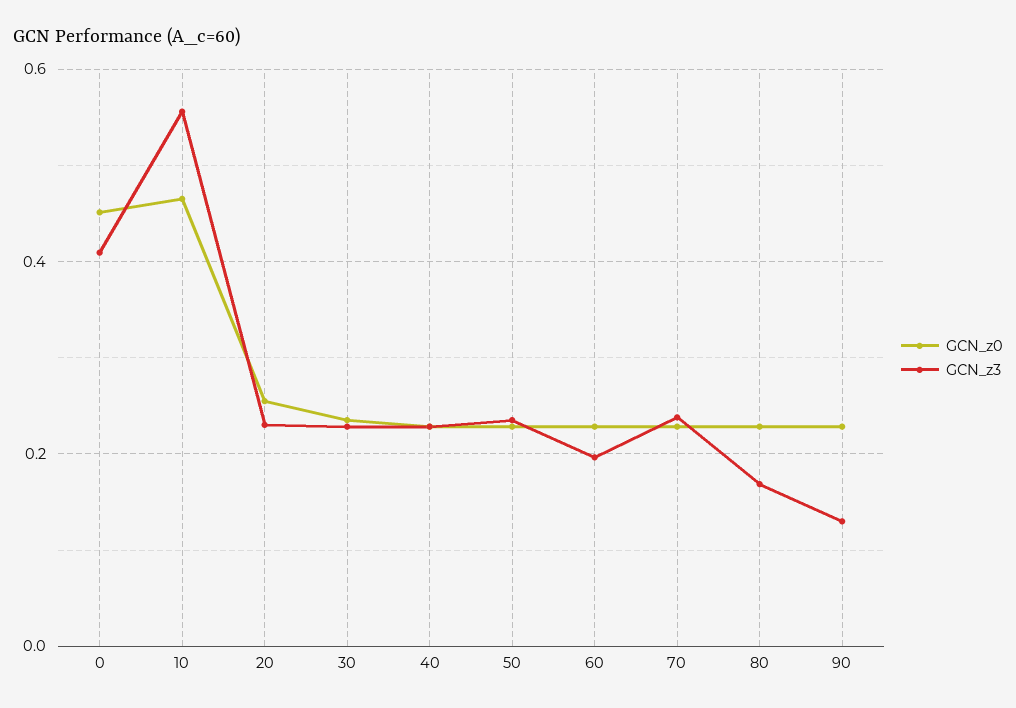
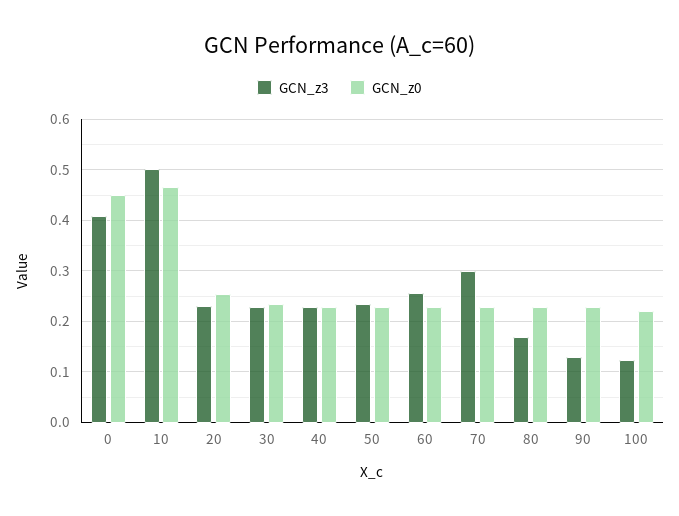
GCN_z3, 10: 0.56 -> 0.5
GCN_z3, 60: 0.2 -> 0.26
GCN_z3, 70: 0.24 -> 0.3
GCN_z3, 100: none -> 0.12
GCN_z0, 100: none -> 0.22

